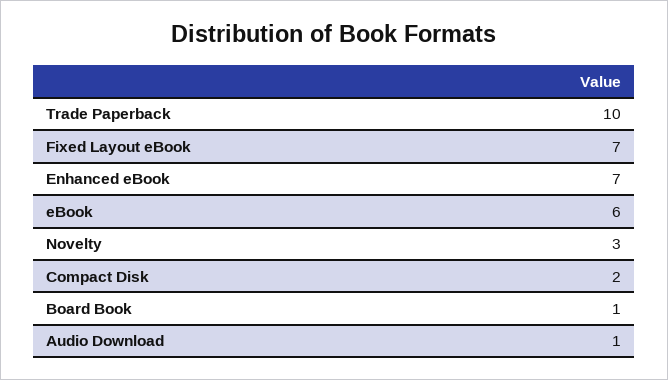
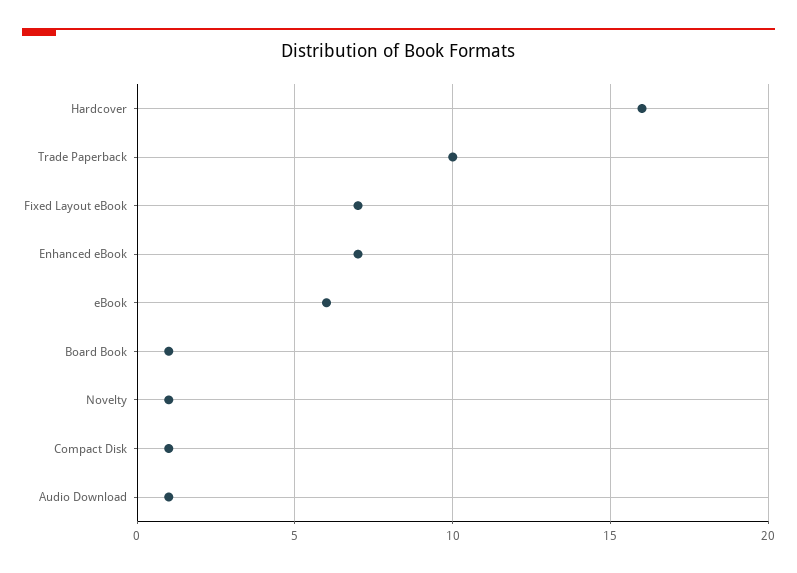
Novelty: 3 -> 1
Compact Disk: 2 -> 1
Hardcover: none -> 16

